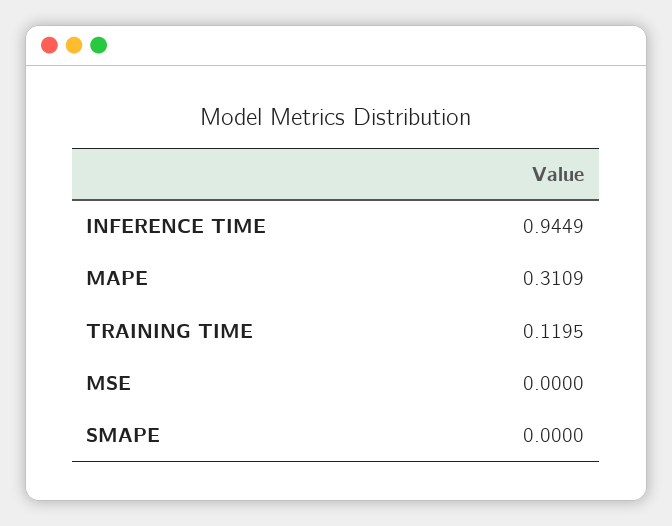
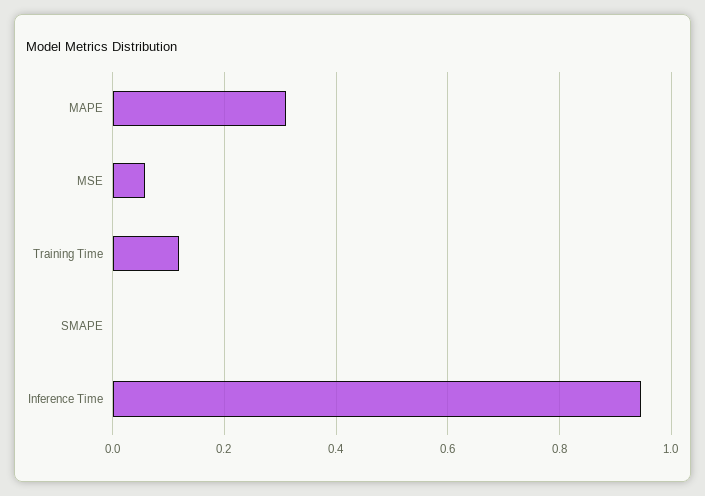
MSE: 0 -> 0.06

